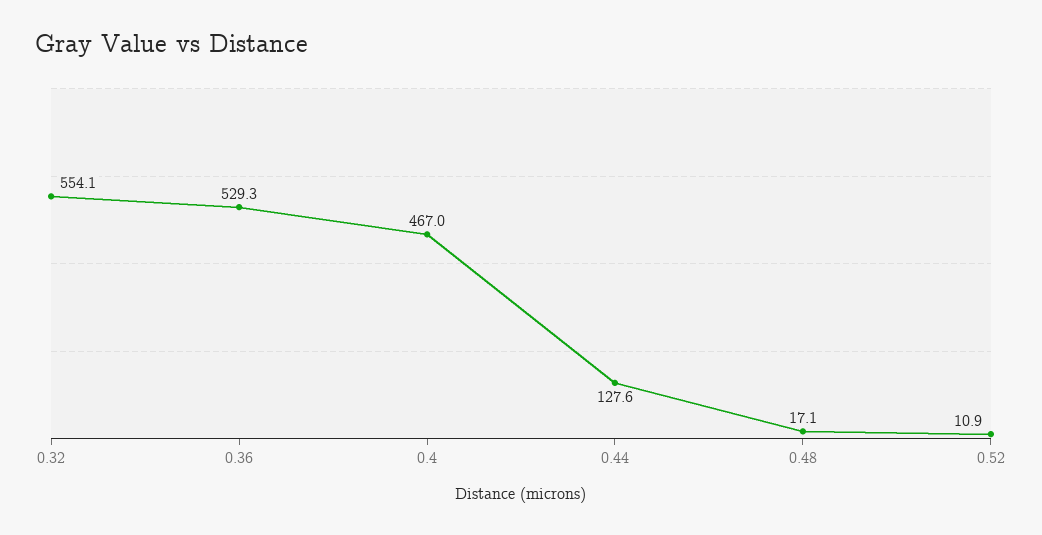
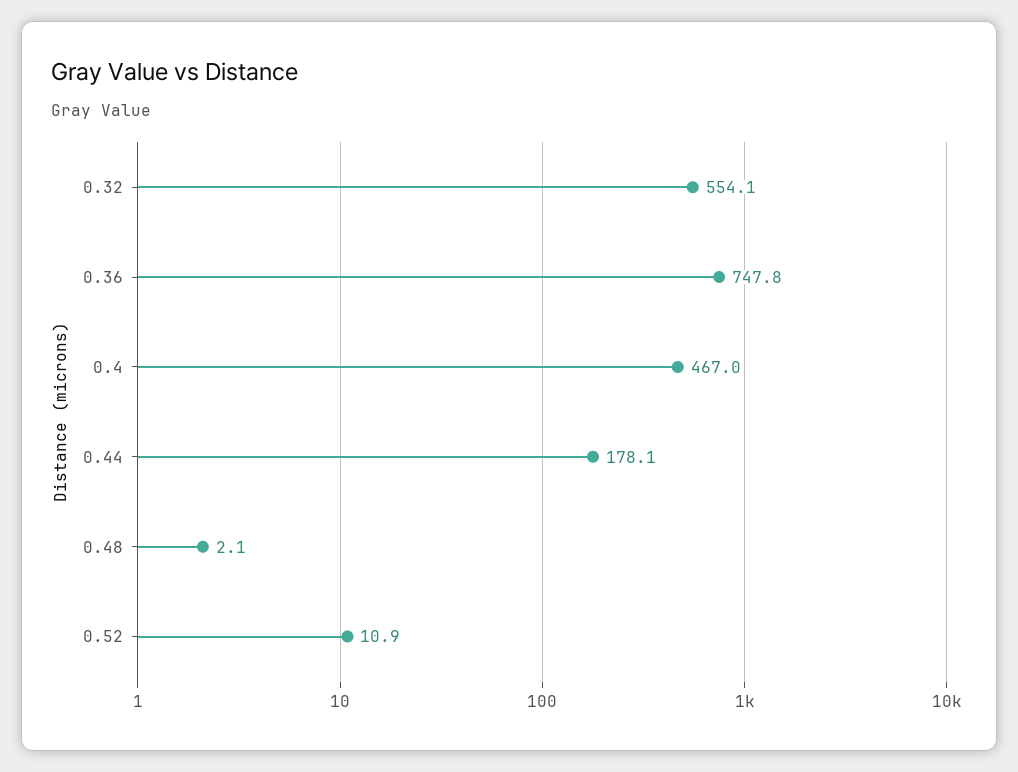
0.36: 529.3 -> 747.8
0.44: 127.6 -> 178.1
0.48: 17.1 -> 2.1

